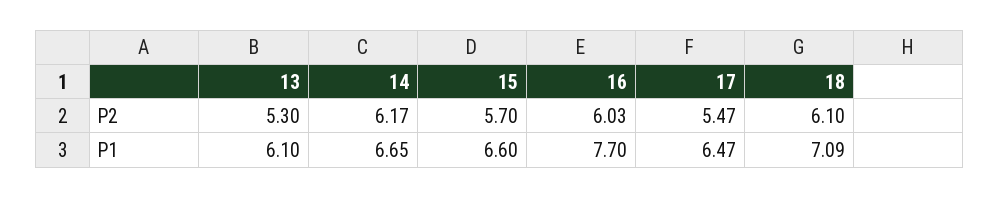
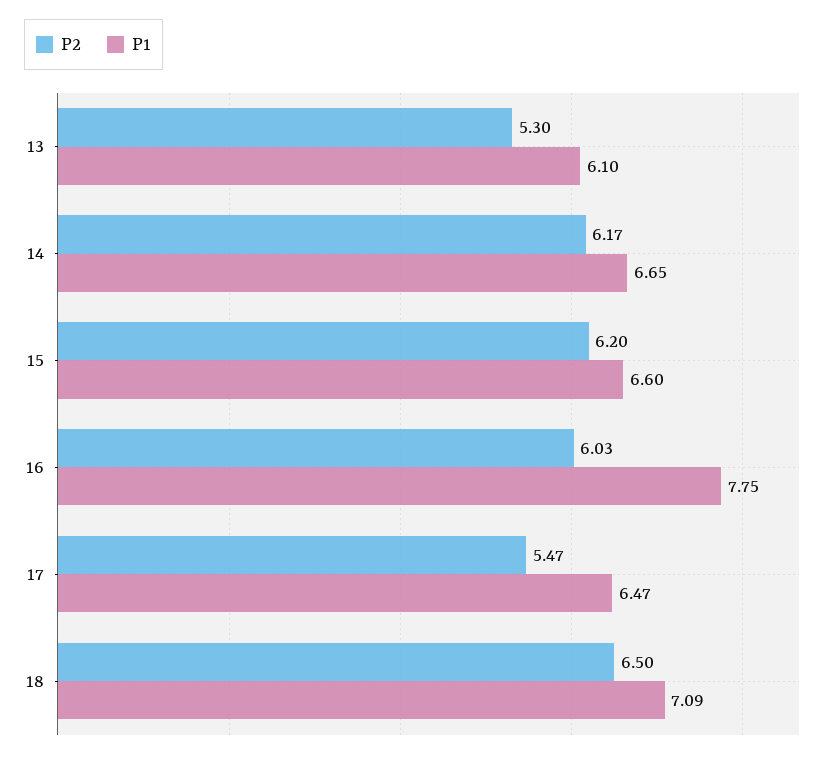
P2, 15: 5.7 -> 6.2
P2, 18: 6.1 -> 6.5
P1, 16: 7.7 -> 7.75

